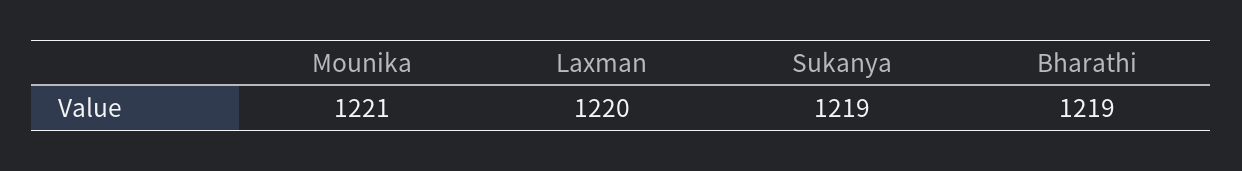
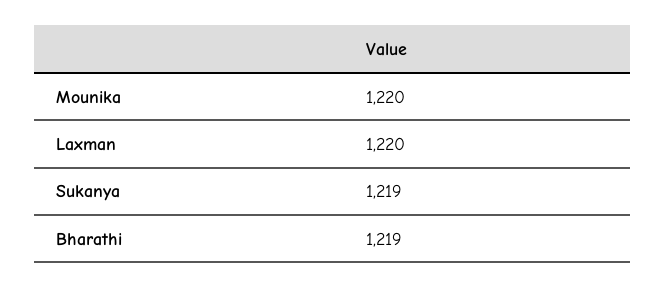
Mounika: 1221 -> 1220

